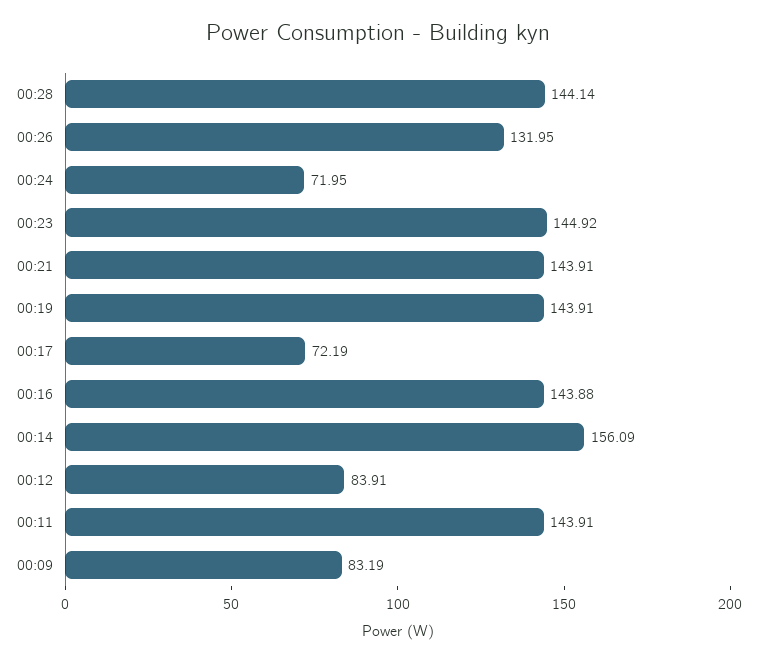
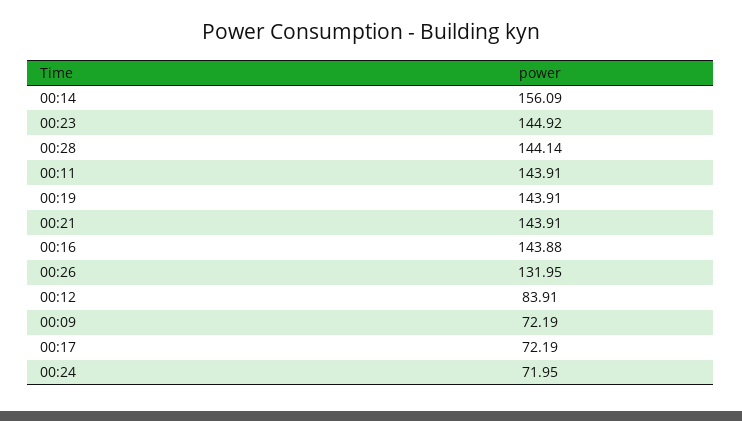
00:09: 83.19 -> 72.19

